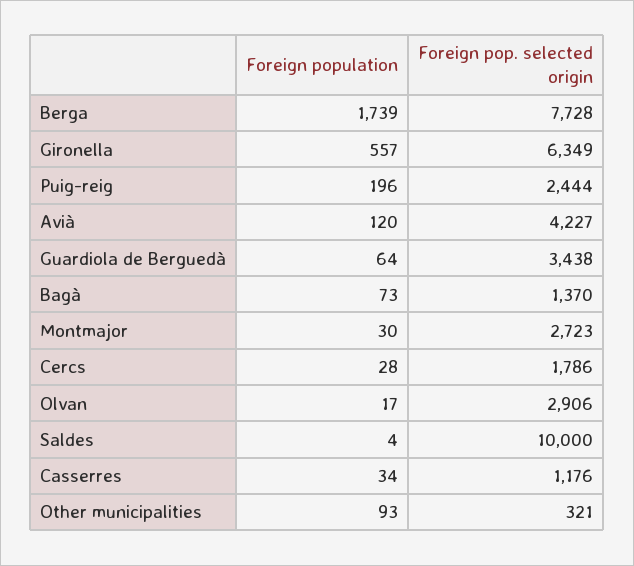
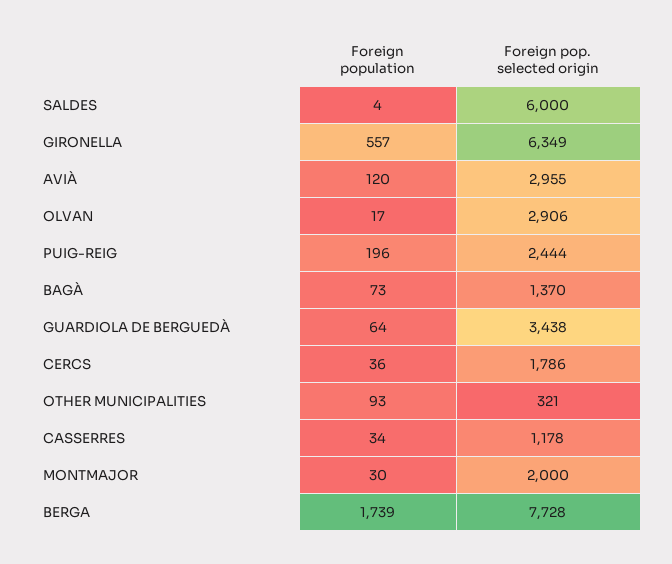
Foreign pop. selected origin, Avià: 4227 -> 2955
Foreign pop. selected origin, Montmajor: 2723 -> 2000
Foreign population, Cercs: 28 -> 36
Foreign pop. selected origin, Saldes: 10000 -> 6000
Foreign pop. selected origin, Casserres: 1176 -> 1178

